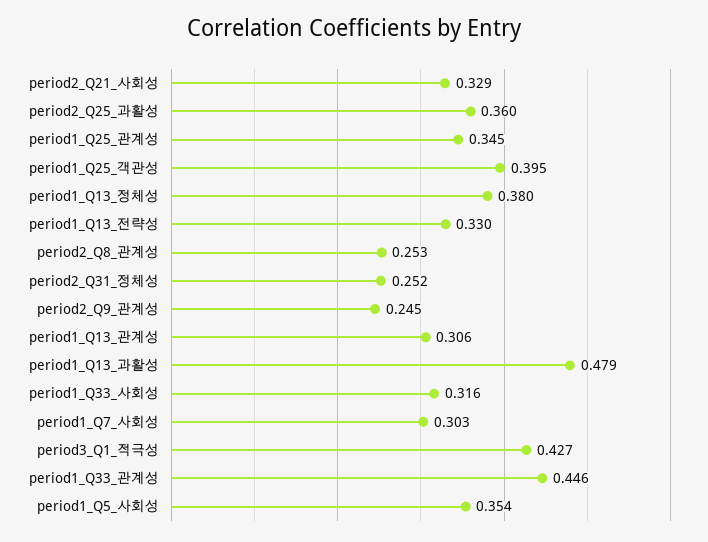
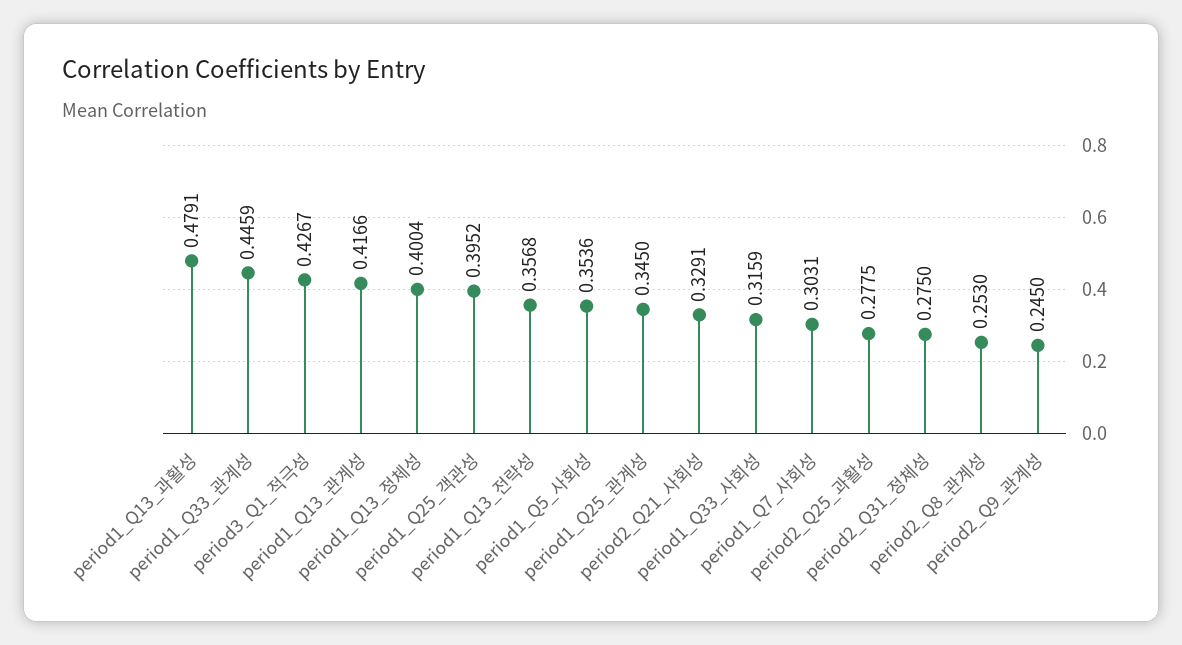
period2_Q25_과활성: 0.36 -> 0.2775
period1_Q13_정체성: 0.38 -> 0.4004
period1_Q13_전략성: 0.33 -> 0.3568
period2_Q31_정체성: 0.252 -> 0.275
period1_Q13_관계성: 0.306 -> 0.4166

